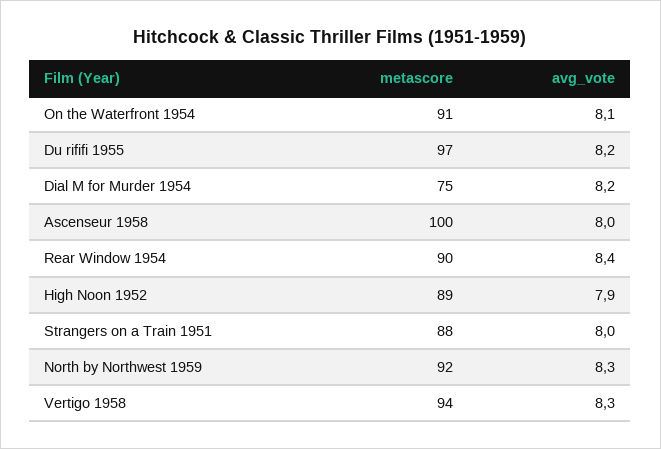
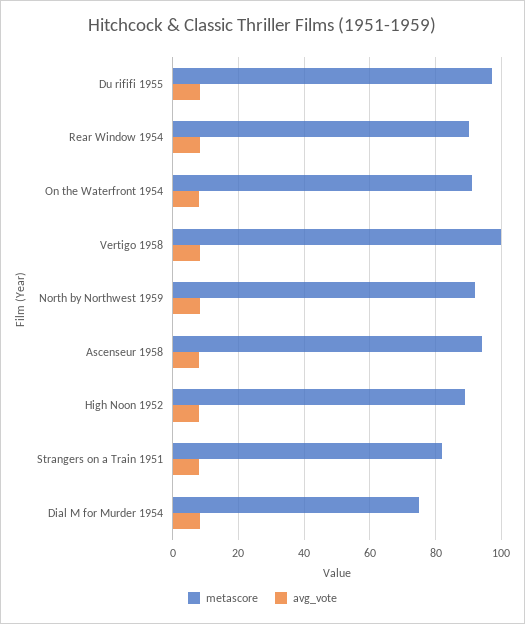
metascore, Ascenseur 1958: 100 -> 94
metascore, Strangers on a Train 1951: 88 -> 82
metascore, Vertigo 1958: 94 -> 100

